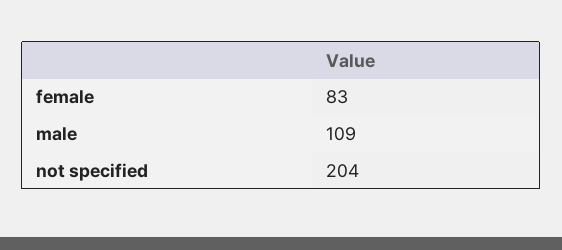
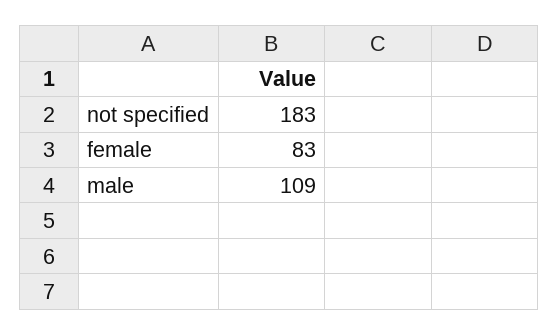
not specified: 204 -> 183

